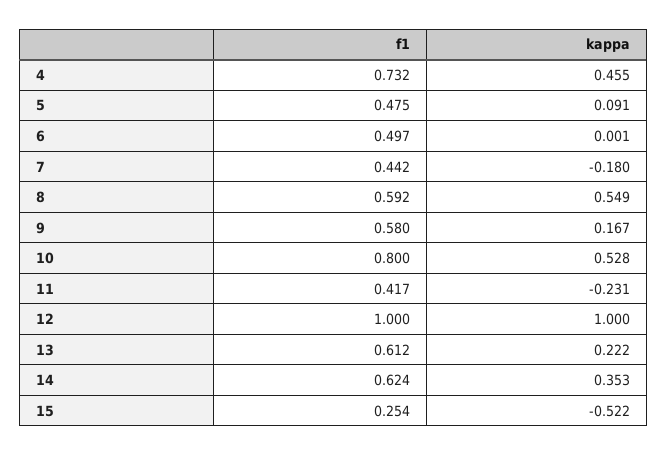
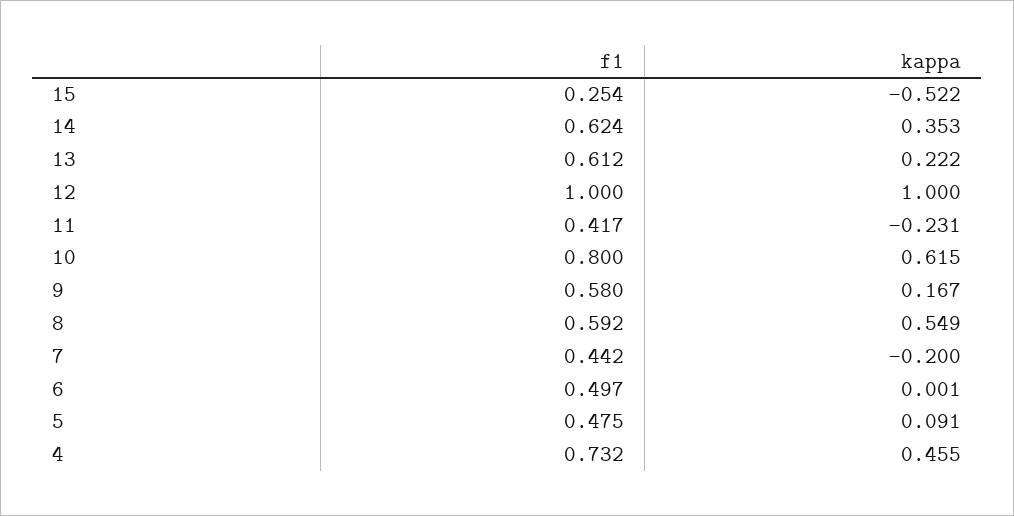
kappa, 7: -0.18 -> -0.2
kappa, 10: 0.528 -> 0.615

